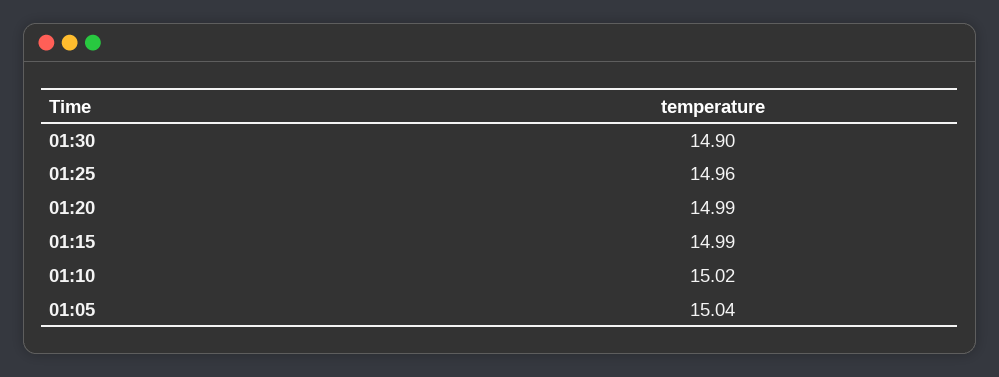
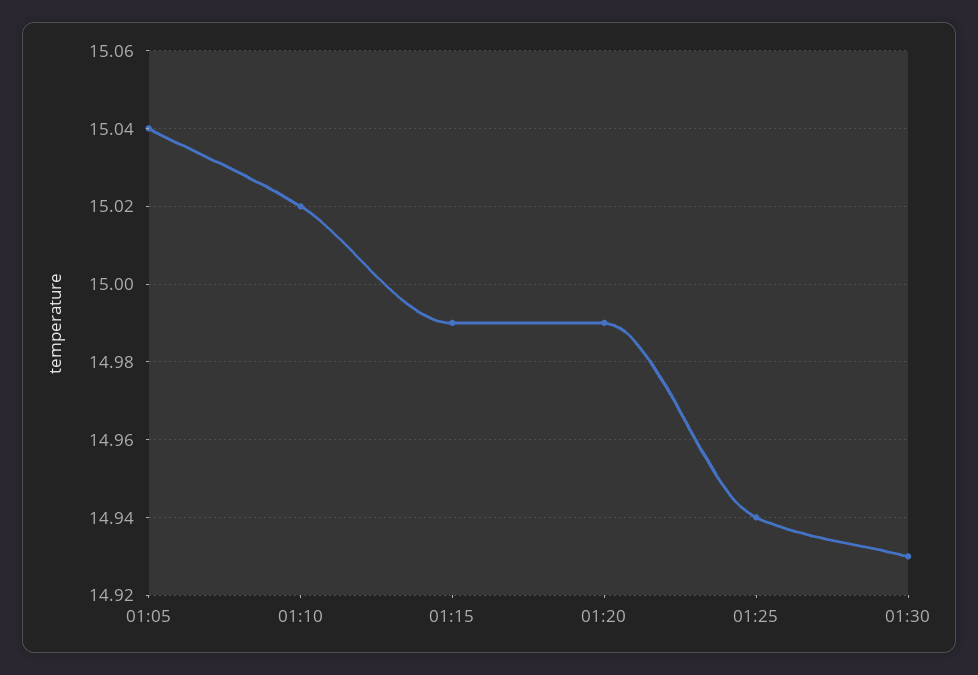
01:30: 14.9 -> 14.93
01:25: 14.96 -> 14.94

